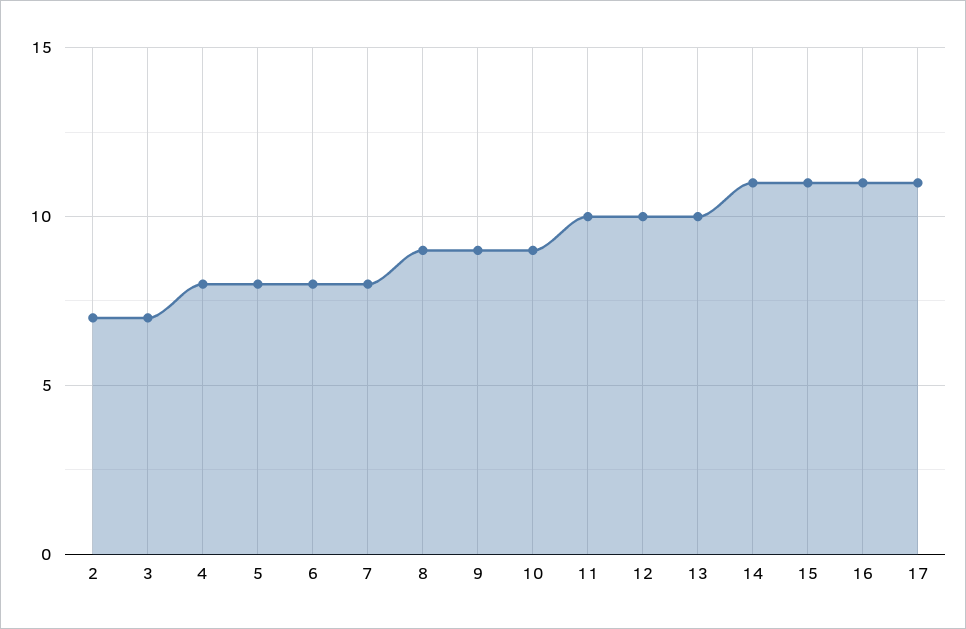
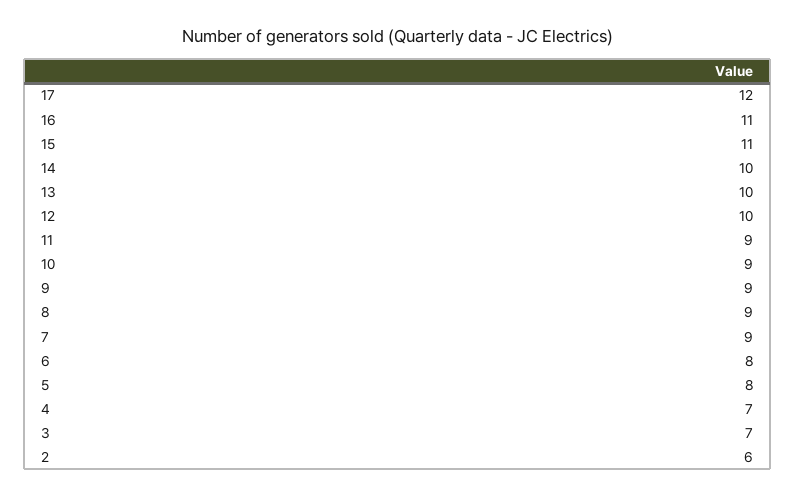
2: 7 -> 6
4: 8 -> 7
7: 8 -> 9
11: 10 -> 9
14: 11 -> 10
17: 11 -> 12

